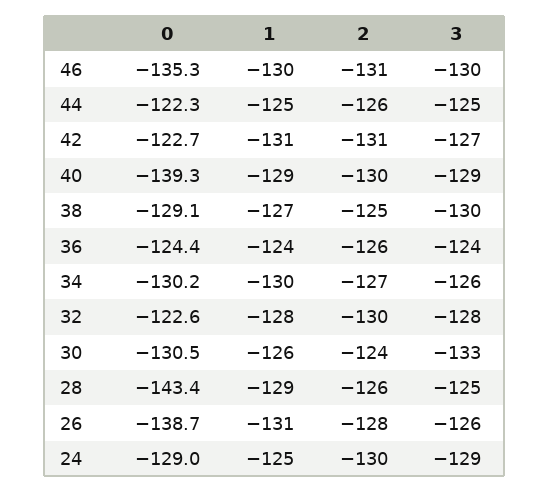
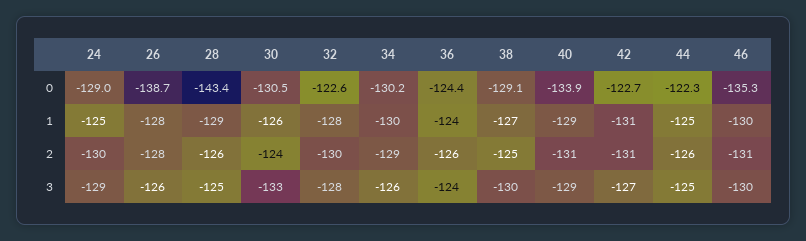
0, 40: -139.3 -> -133.9
2, 40: -130 -> -131
2, 34: -127 -> -129
1, 26: -131 -> -128

